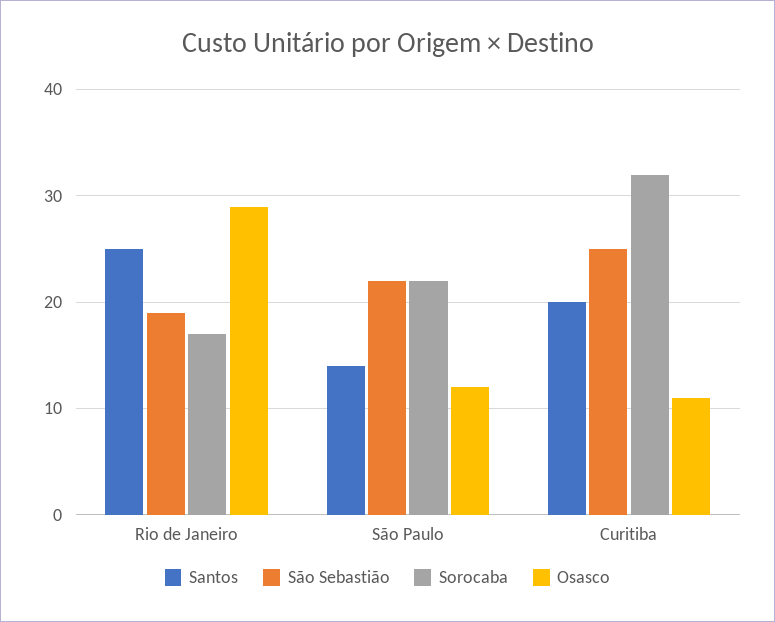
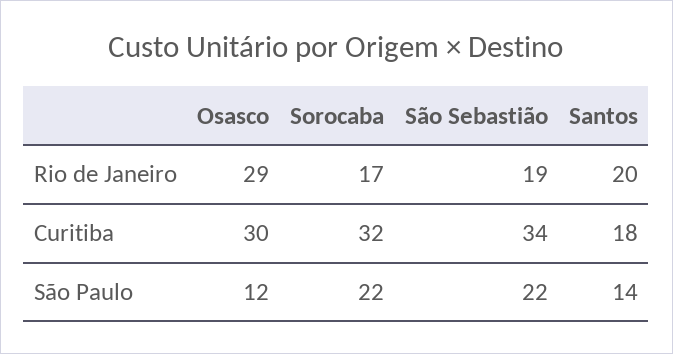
Santos, Rio de Janeiro: 25 -> 20
Santos, Curitiba: 20 -> 18
São Sebastião, Curitiba: 25 -> 34
Osasco, Curitiba: 11 -> 30

